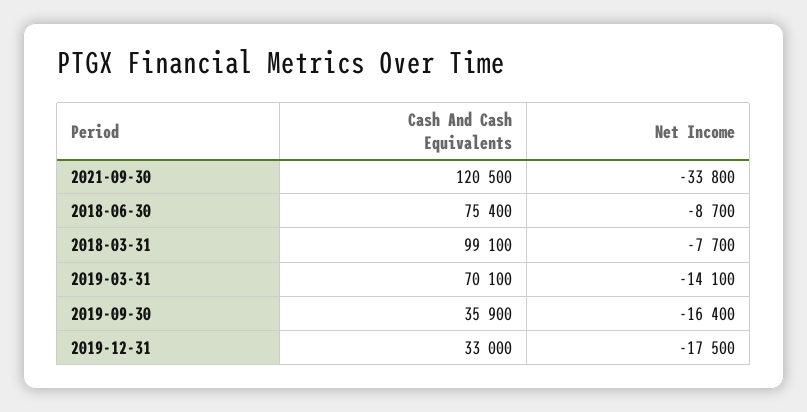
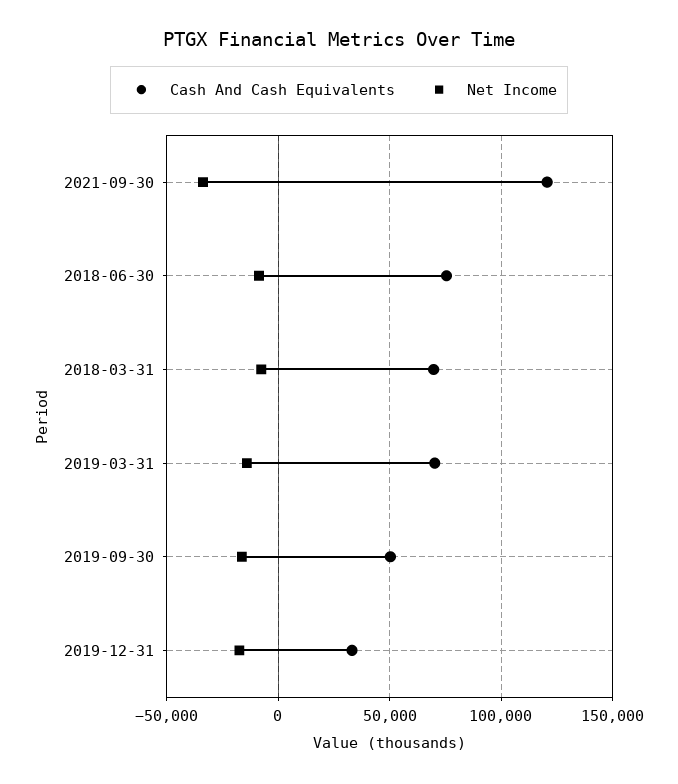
Cash And Cash Equivalents, 2018-03-31: 99100 -> 70000
Cash And Cash Equivalents, 2019-09-30: 35900 -> 50000

